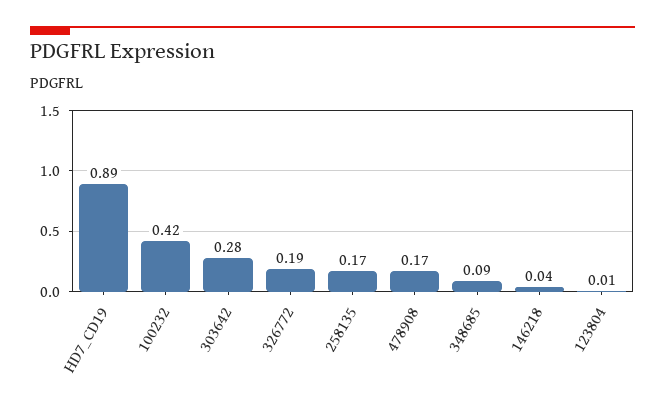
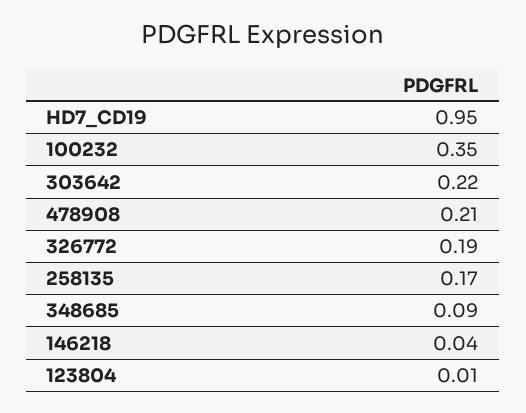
HD7_CD19: 0.89 -> 0.95
100232: 0.42 -> 0.35
303642: 0.28 -> 0.22
478908: 0.17 -> 0.21

